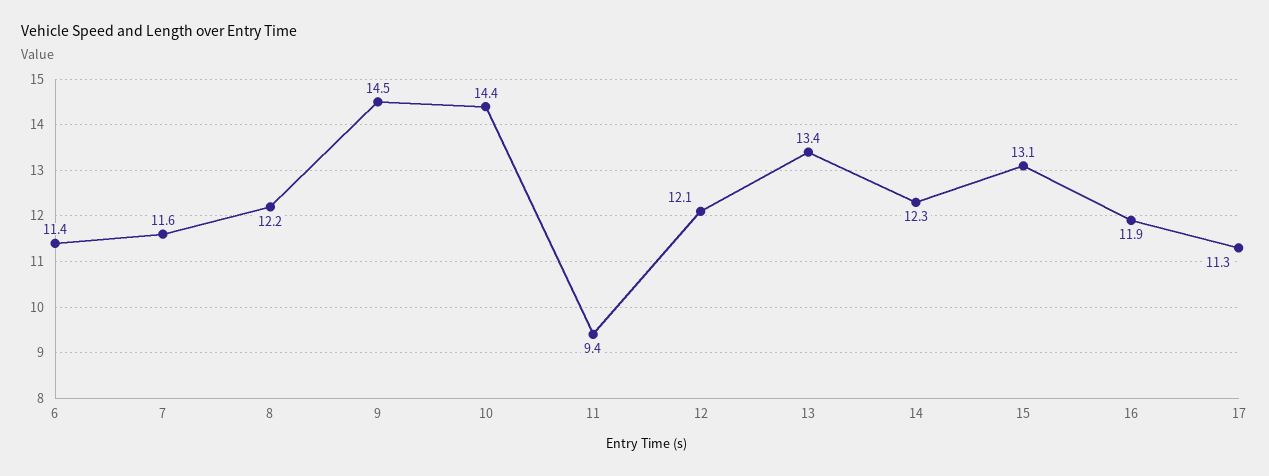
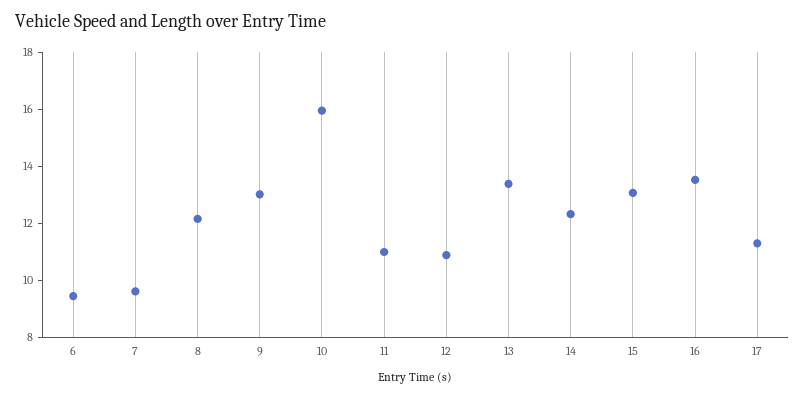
6: 11.4 -> 9.5
7: 11.6 -> 9.5
9: 14.5 -> 13
10: 14.4 -> 16
11: 9.4 -> 11
12: 12.1 -> 11
16: 11.9 -> 13.5

